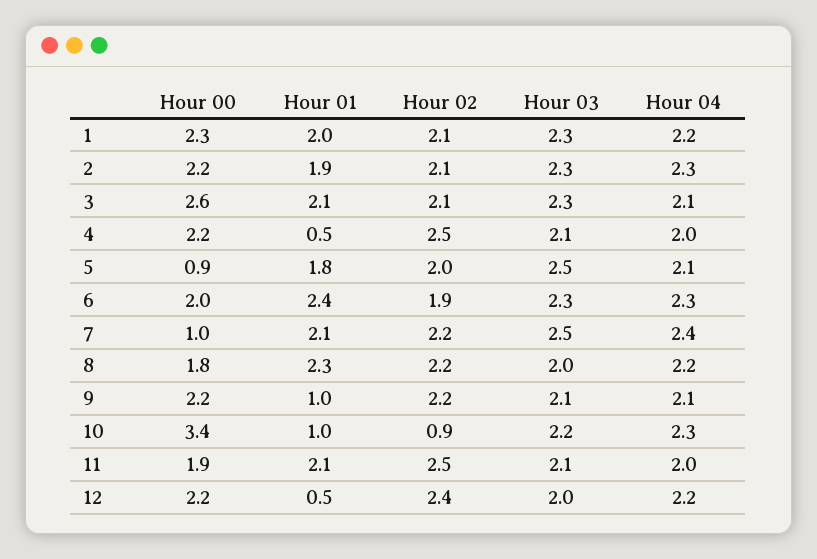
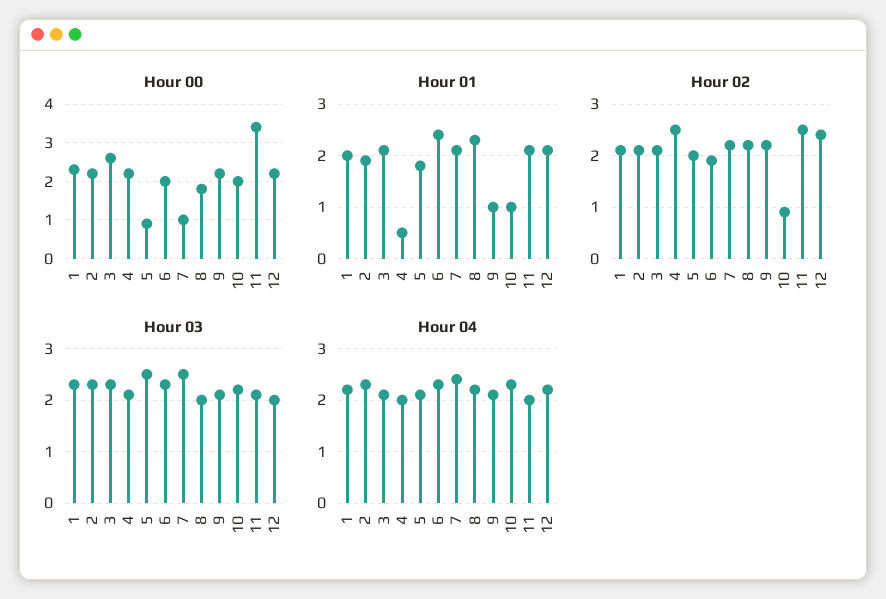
Hour 00, 10: 3.4 -> 2
Hour 00, 11: 1.9 -> 3.5
Hour 01, 12: 0.5 -> 2

